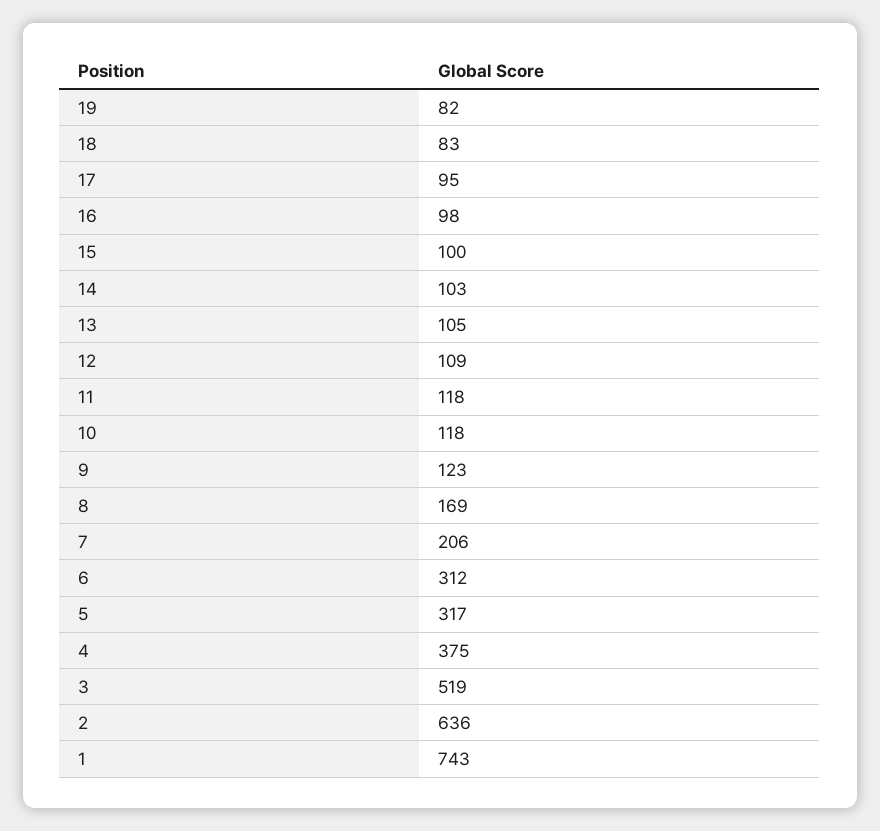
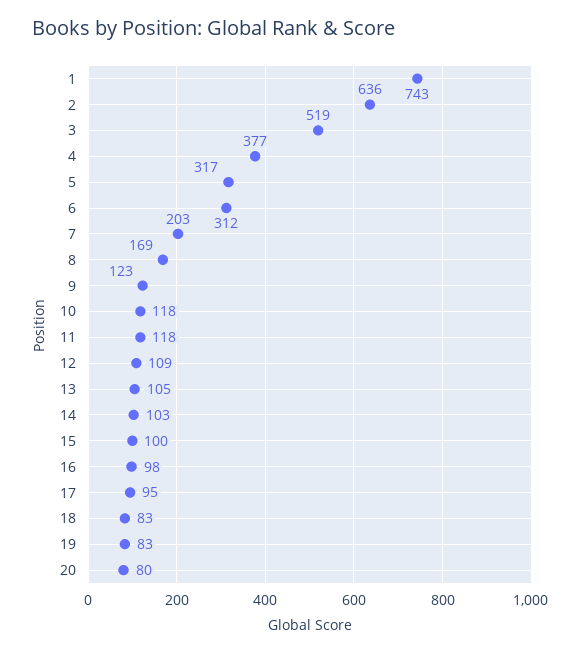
19: 82 -> 83
7: 206 -> 203
4: 375 -> 377
20: none -> 80

